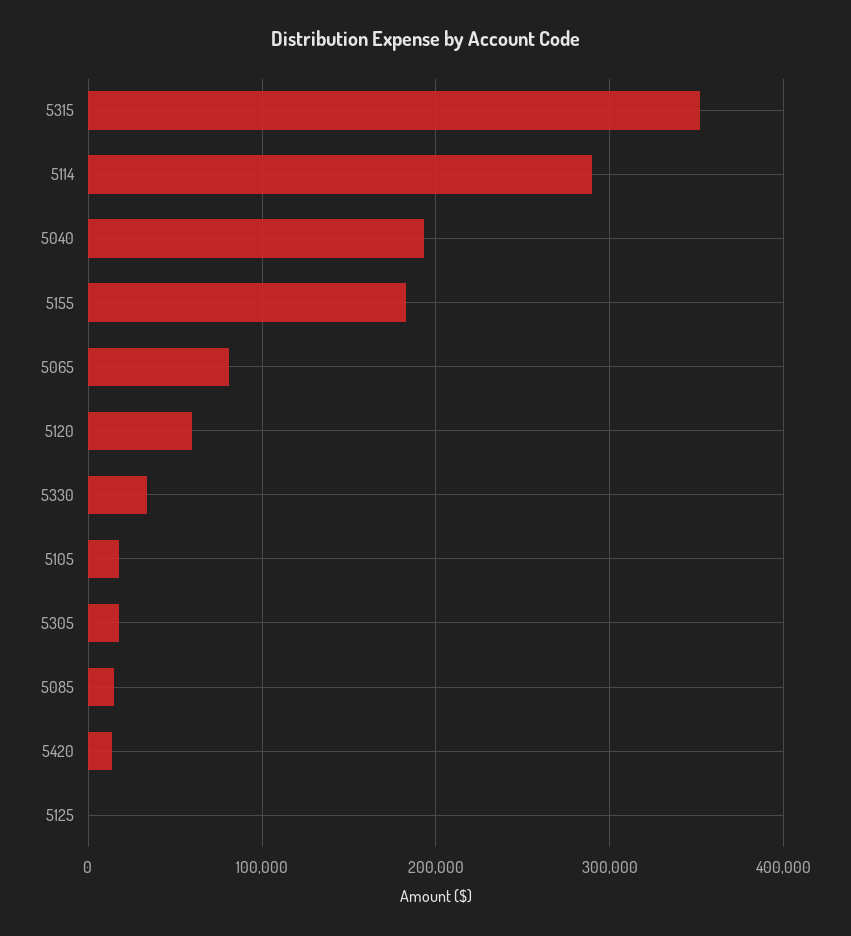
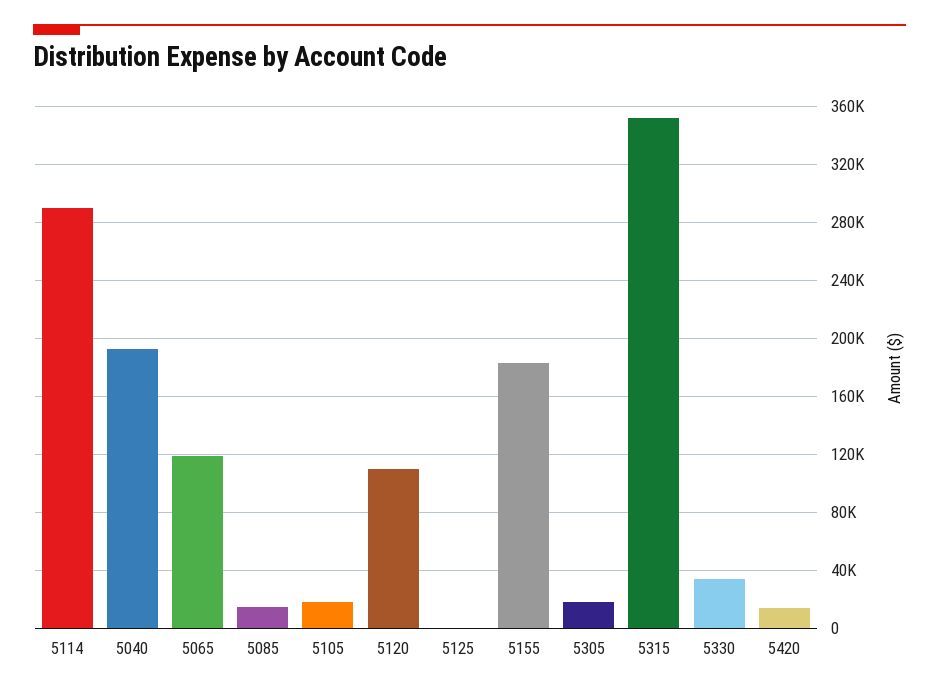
5065: 80000 -> 120000
5120: 60000 -> 110000

